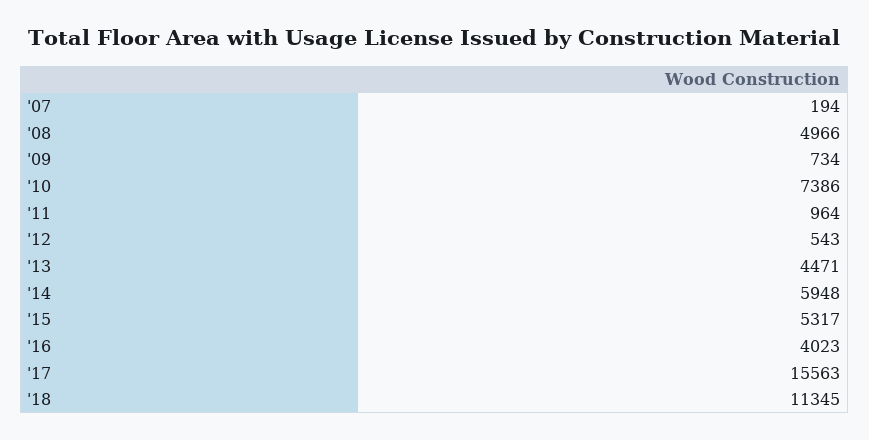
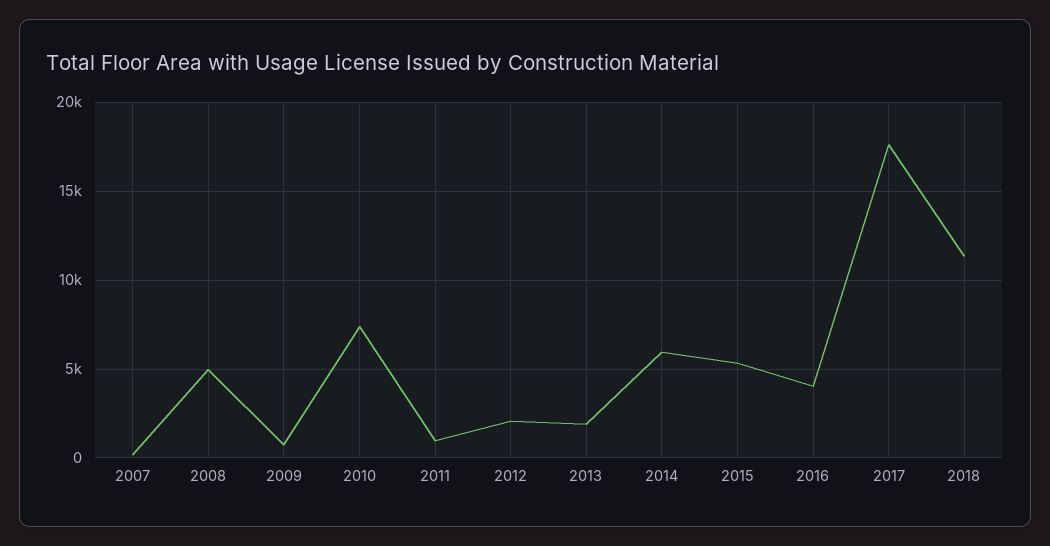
'12: 543 -> 2000
'13: 4471 -> 2000
'17: 15563 -> 17500

